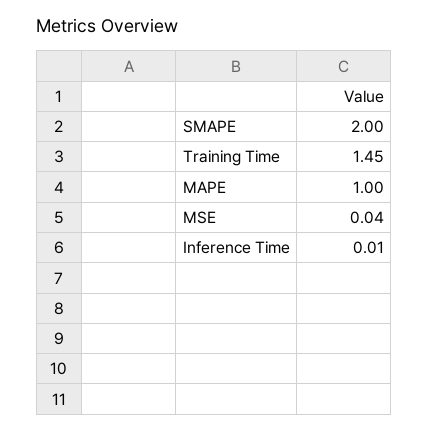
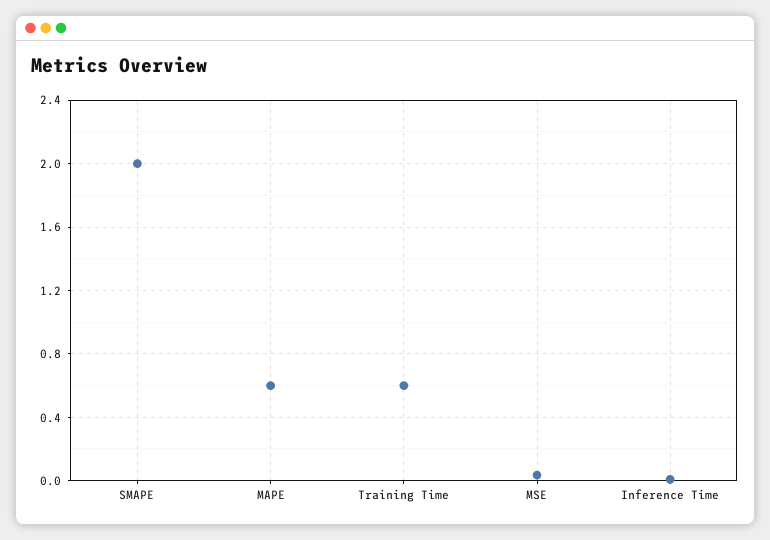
Training Time: 1.45 -> 0.6
MAPE: 1 -> 0.6

